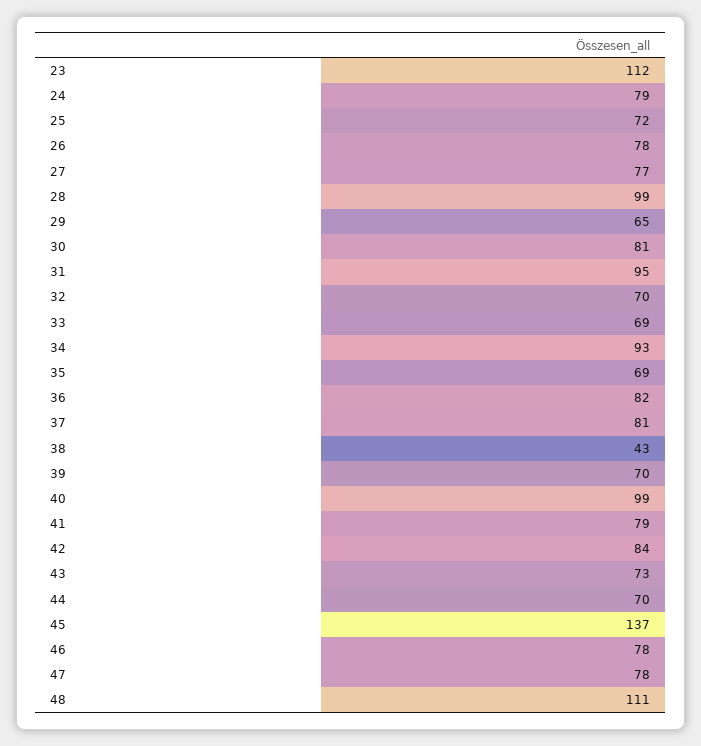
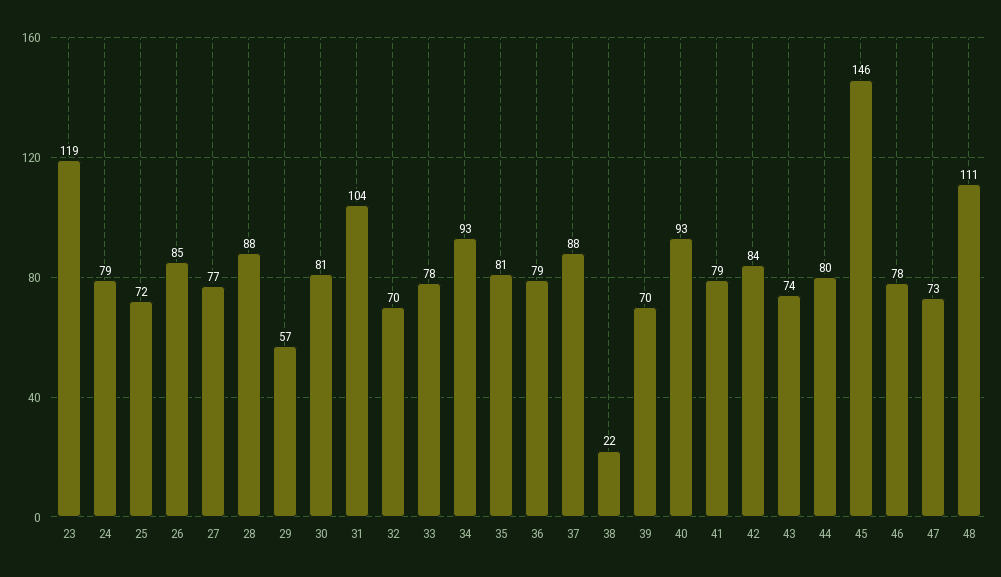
23: 112 -> 119
26: 78 -> 85
28: 99 -> 88
29: 65 -> 57
31: 95 -> 104
33: 69 -> 78
35: 69 -> 81
36: 82 -> 79
37: 81 -> 88
38: 43 -> 22
40: 99 -> 93
43: 73 -> 74
44: 70 -> 80
45: 137 -> 146
47: 78 -> 73

